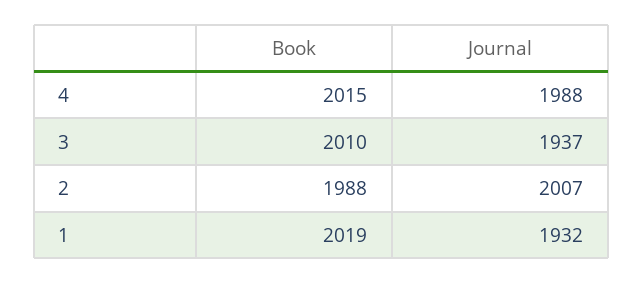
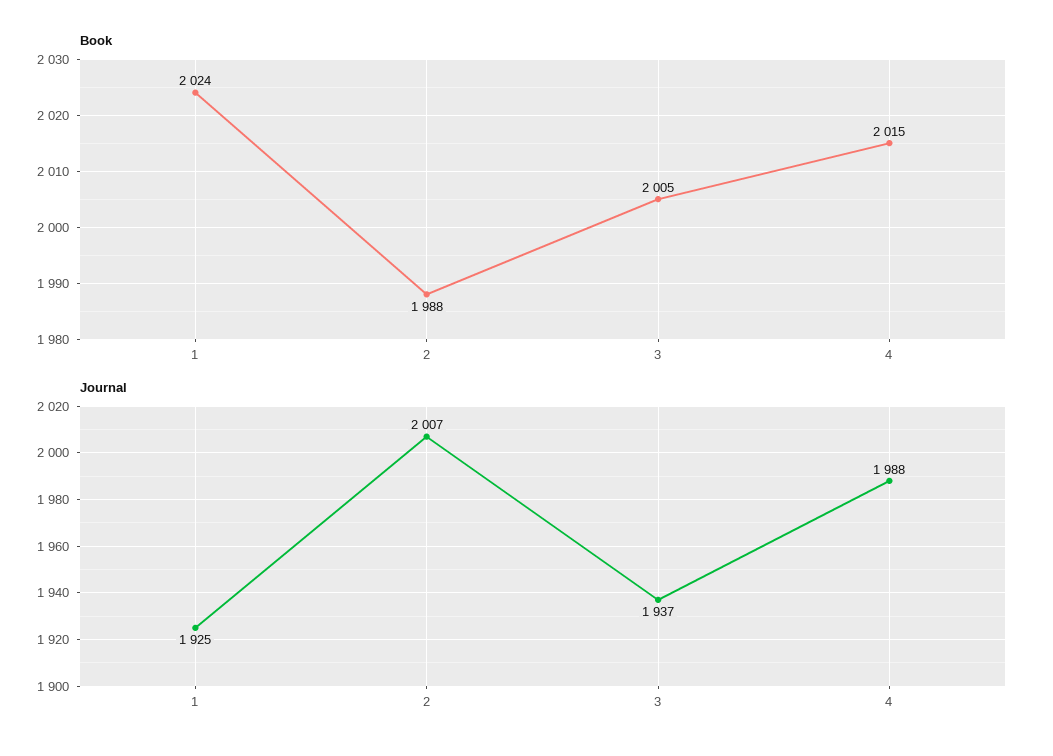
Book, 3: 2010 -> 2005
Book, 1: 2019 -> 2024
Journal, 1: 1932 -> 1925

